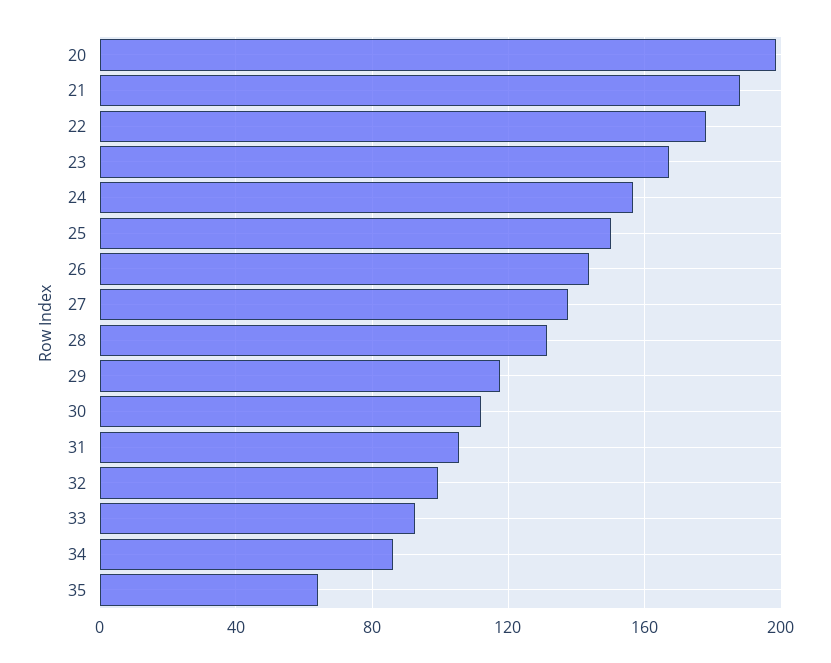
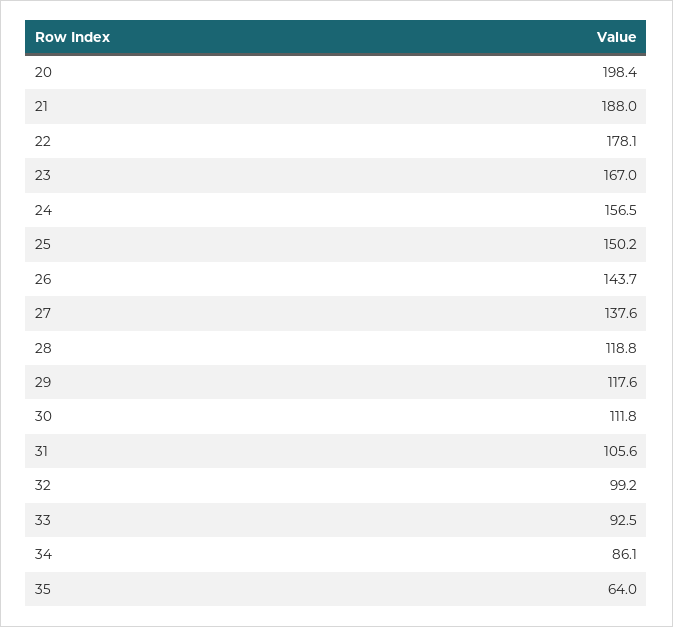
28: 130 -> 118.8

